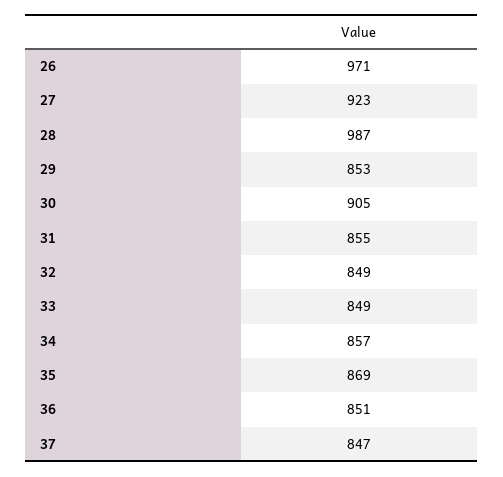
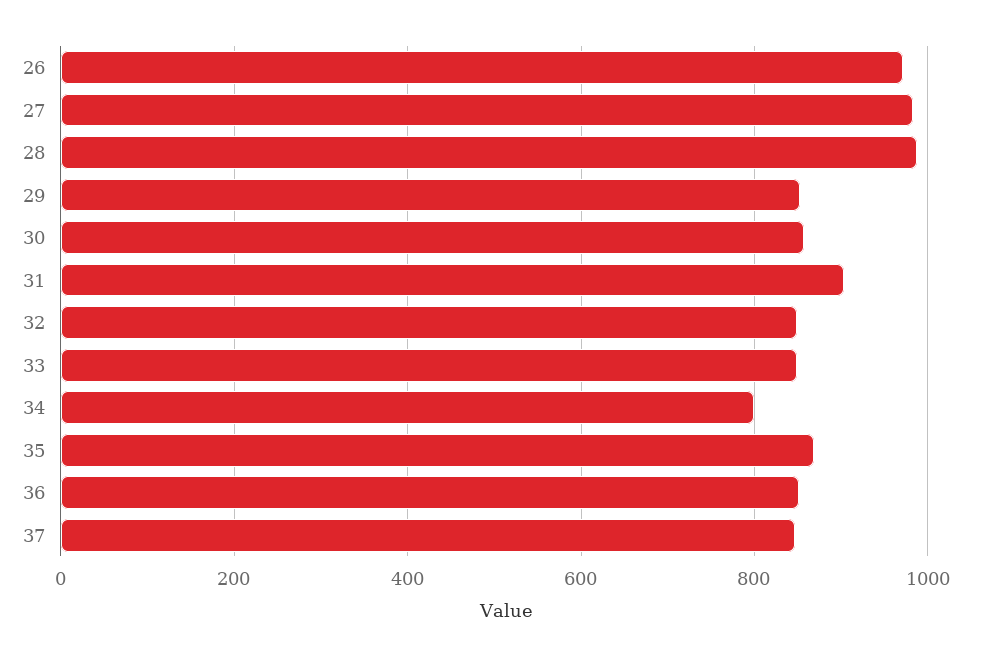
27: 923 -> 980
30: 905 -> 860
31: 855 -> 900
34: 857 -> 800

